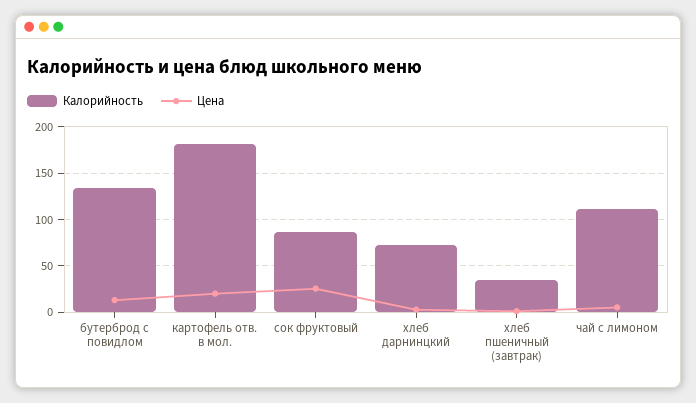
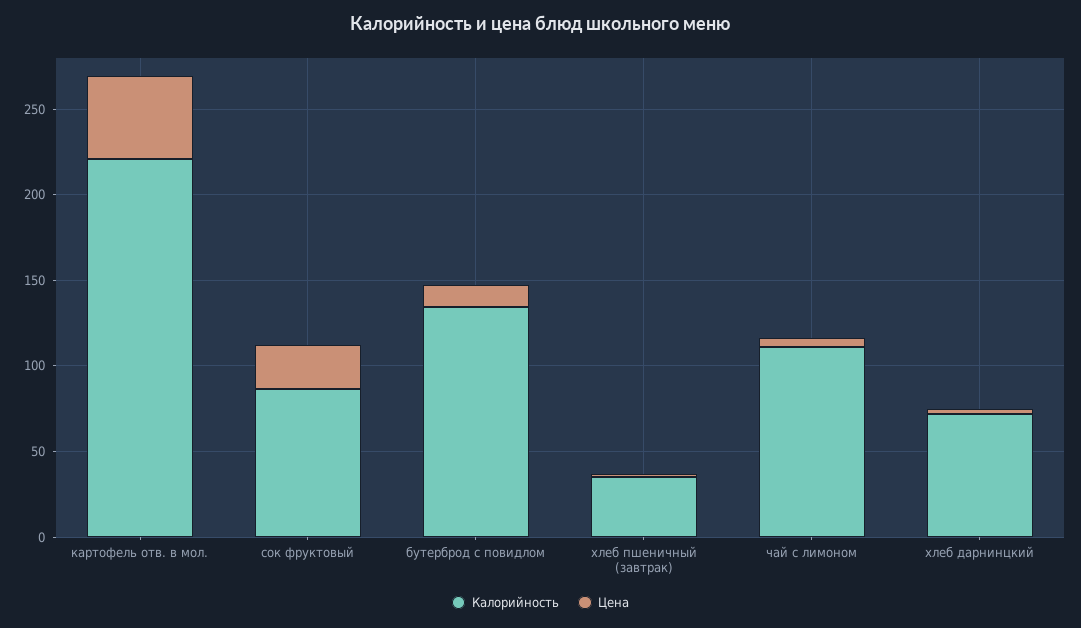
Калорийность, картофель отв. в мол.: 180 -> 220
Цена, картофель отв. в мол.: 20 -> 50

